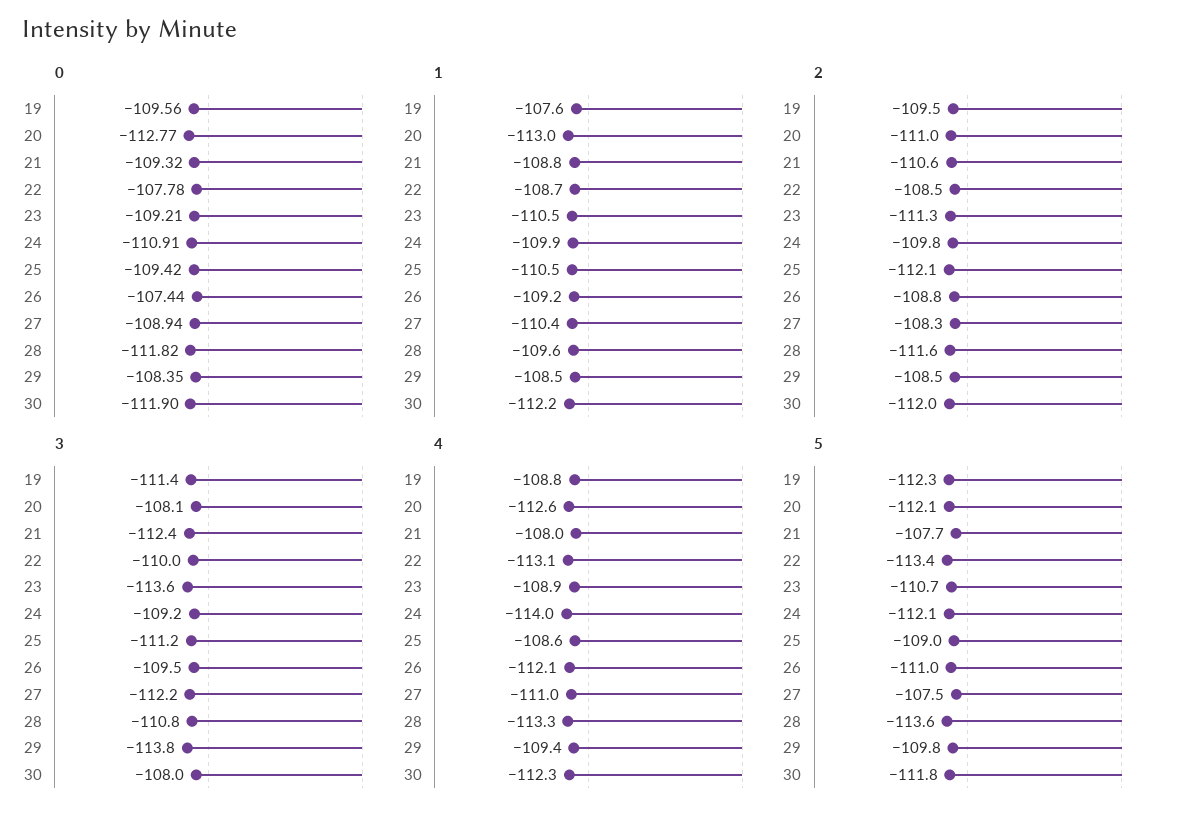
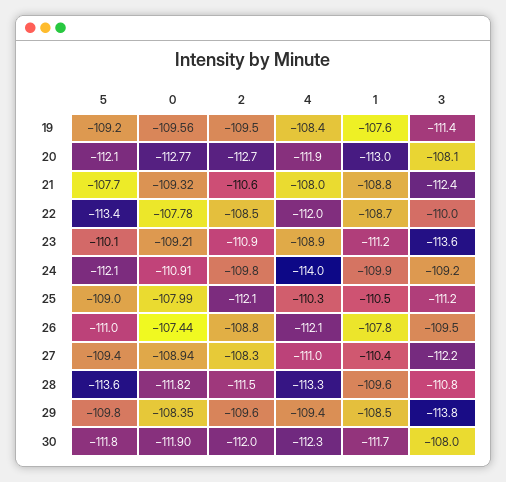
0, 25: -109.42 -> -107.99
1, 23: -110.5 -> -111.2
1, 26: -109.2 -> -107.8
1, 30: -112.2 -> -111.7
2, 20: -111 -> -112.7
2, 23: -111.3 -> -110.9
2, 28: -111.6 -> -111.5
2, 29: -108.5 -> -109.6
4, 19: -108.8 -> -108.4
4, 20: -112.6 -> -111.9
4, 22: -113.1 -> -112
4, 25: -108.6 -> -110.3
5, 19: -112.3 -> -109.2
5, 23: -110.7 -> -110.1
5, 27: -107.5 -> -109.4

